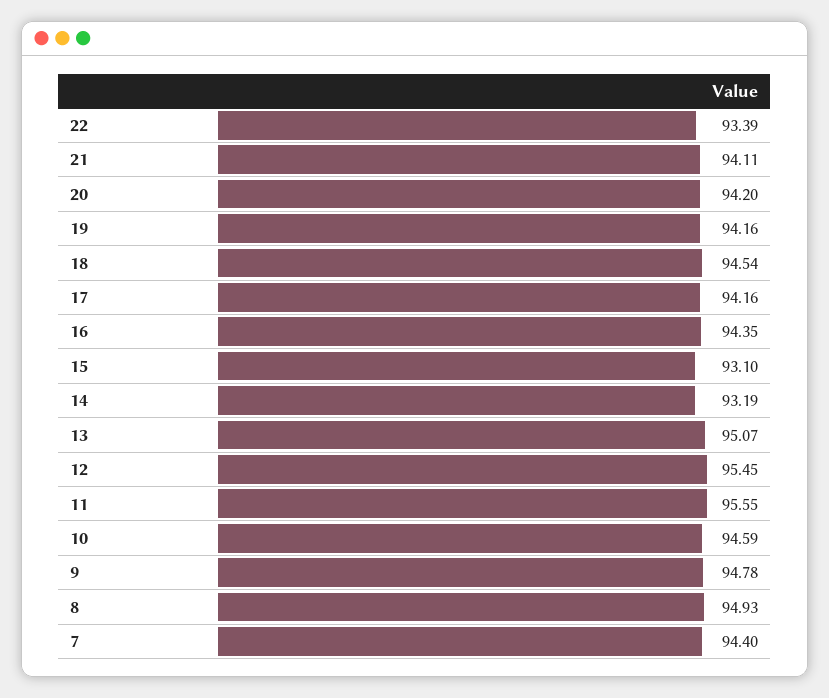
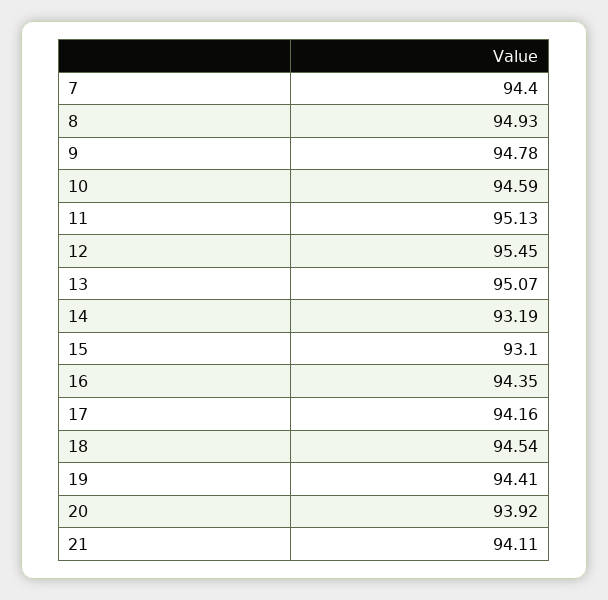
22: 93.39 -> none
20: 94.2 -> 93.92
19: 94.16 -> 94.41
11: 95.55 -> 95.13

